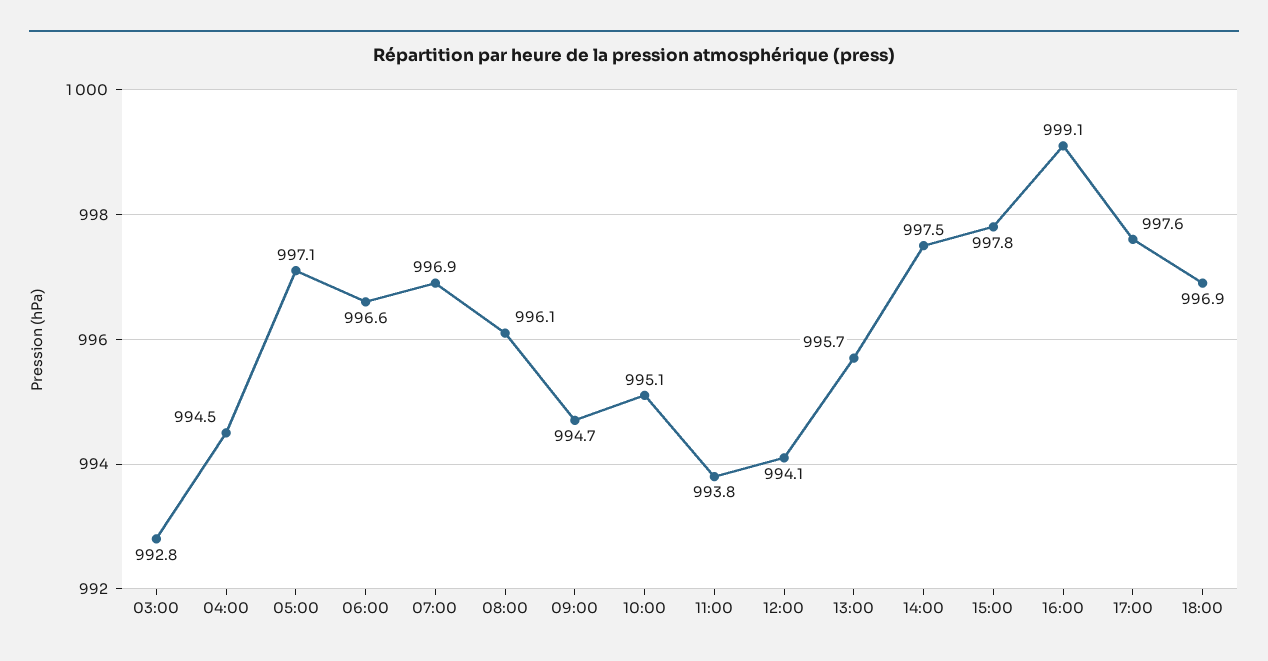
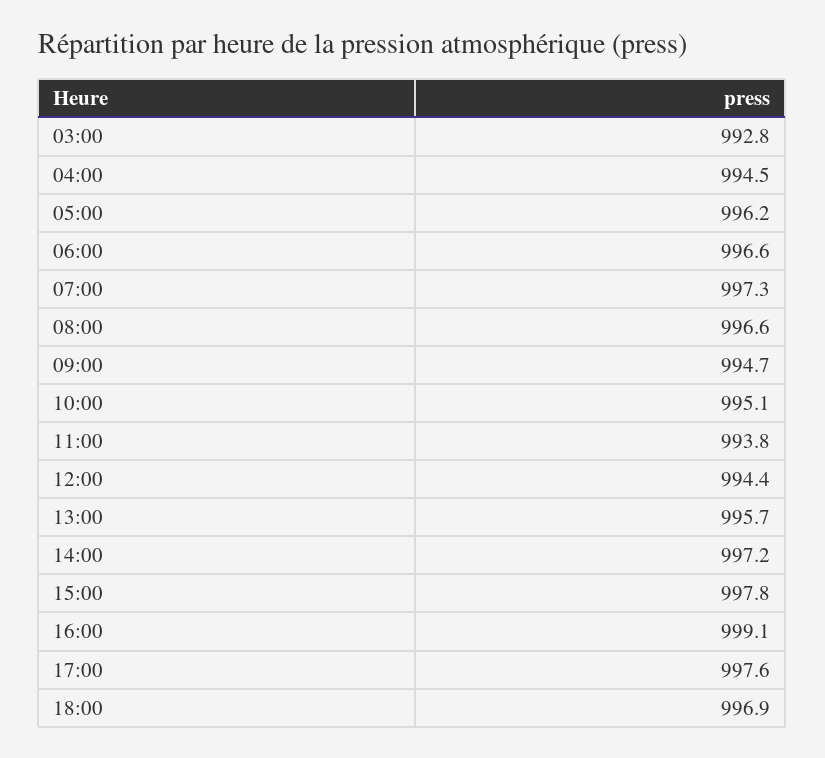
05:00: 997.1 -> 996.2
07:00: 996.9 -> 997.3
08:00: 996.1 -> 996.6
12:00: 994.1 -> 994.4
14:00: 997.5 -> 997.2

